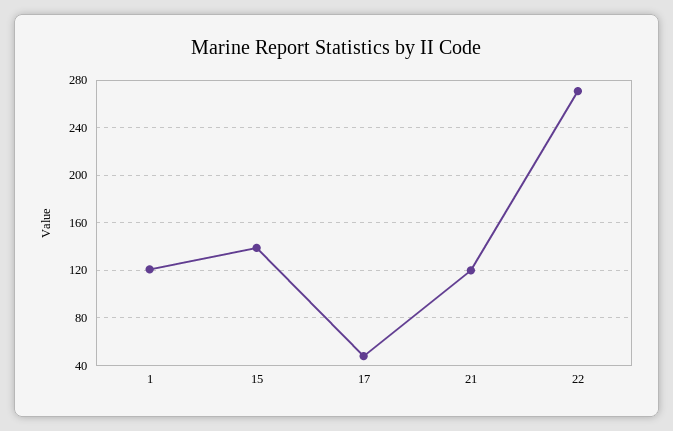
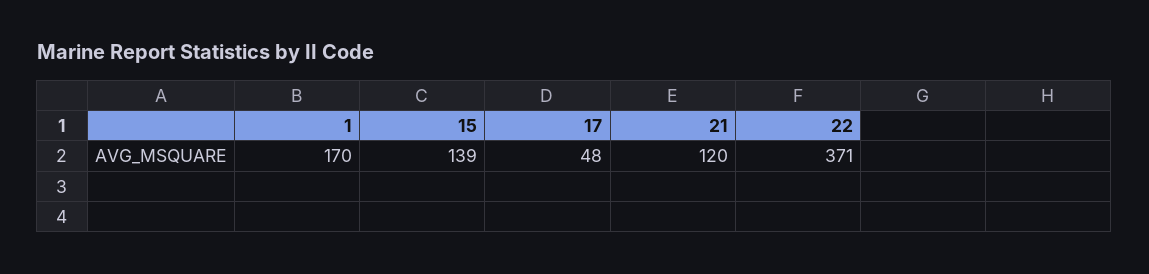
1: 120 -> 170
22: 270 -> 371

